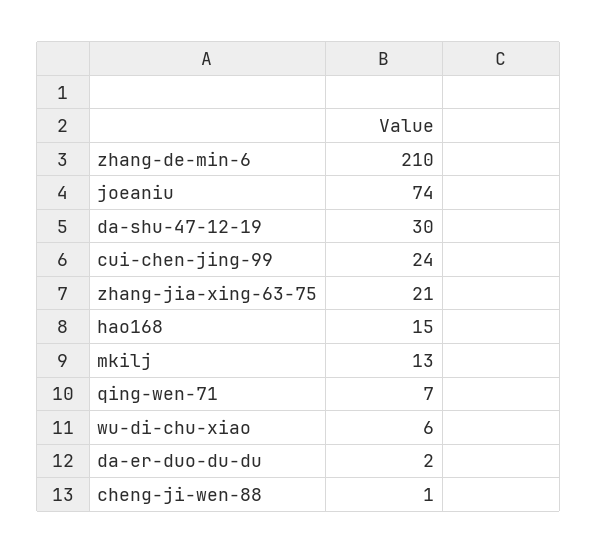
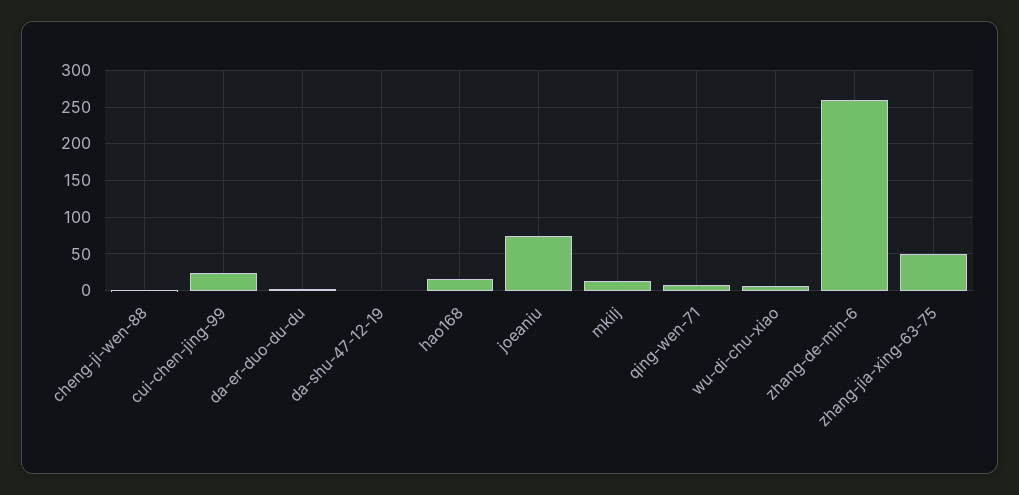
zhang-de-min-6: 210 -> 260
da-shu-47-12-19: 30 -> 0
zhang-jia-xing-63-75: 21 -> 50

